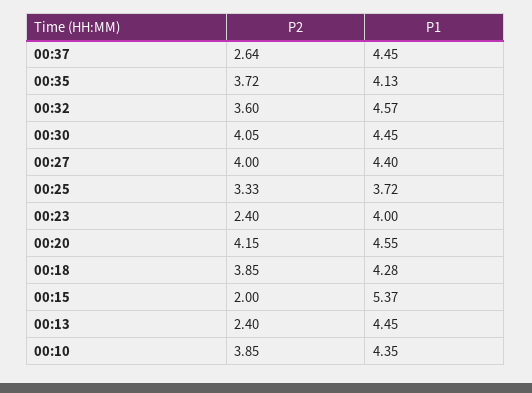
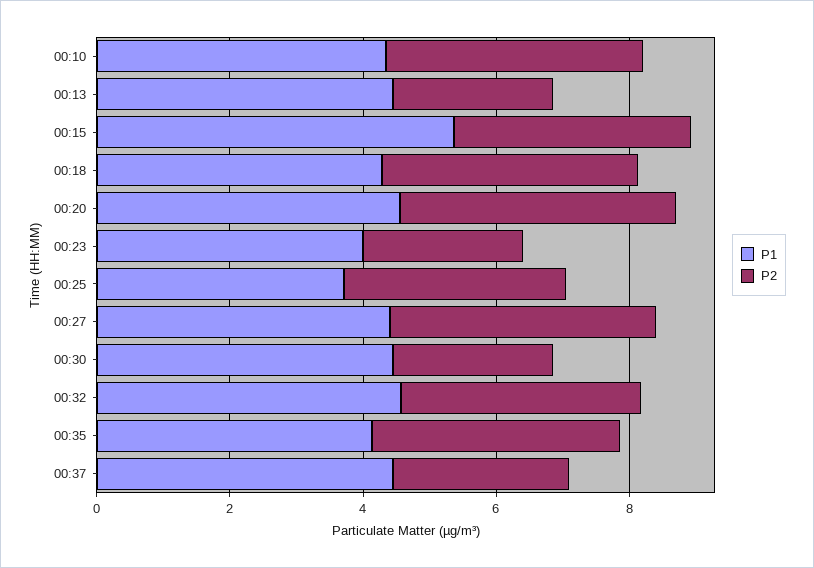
P2, 00:30: 4.05 -> 2.5
P2, 00:15: 2 -> 3.5

